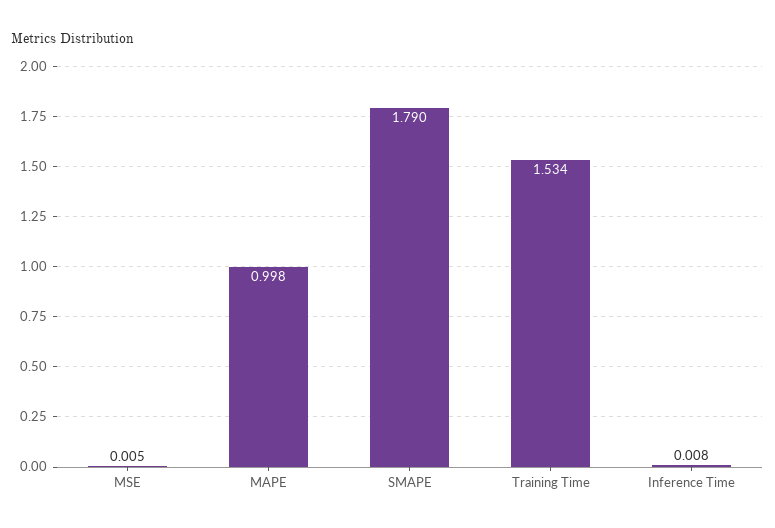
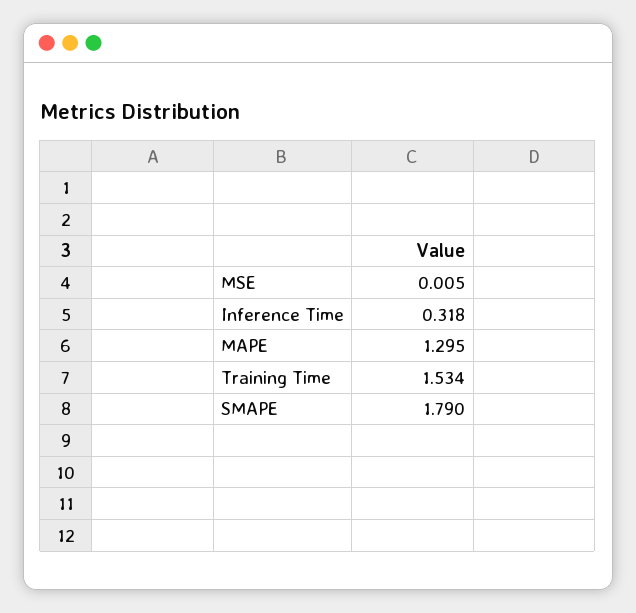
MAPE: 0.998 -> 1.295
Inference Time: 0.008 -> 0.318

